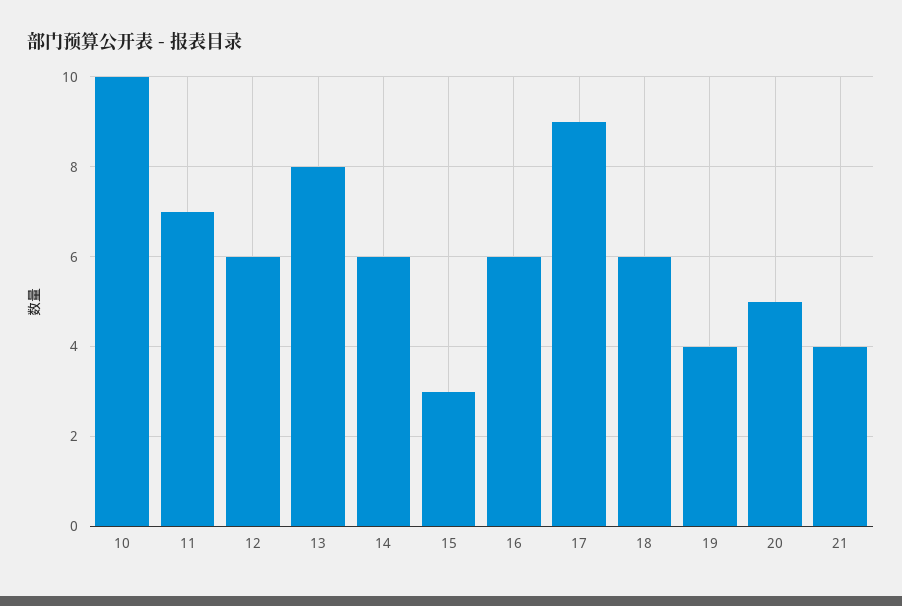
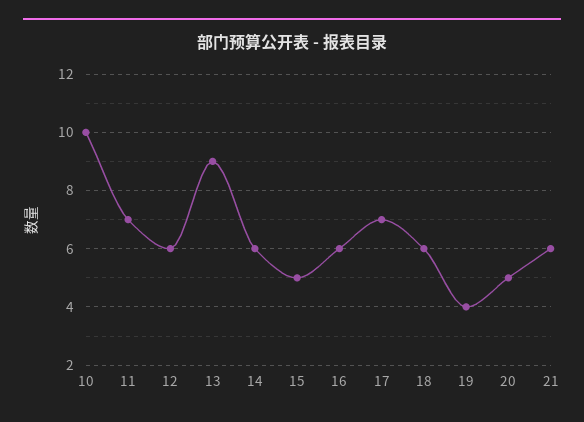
13: 8 -> 9
15: 3 -> 5
17: 9 -> 7
21: 4 -> 6

